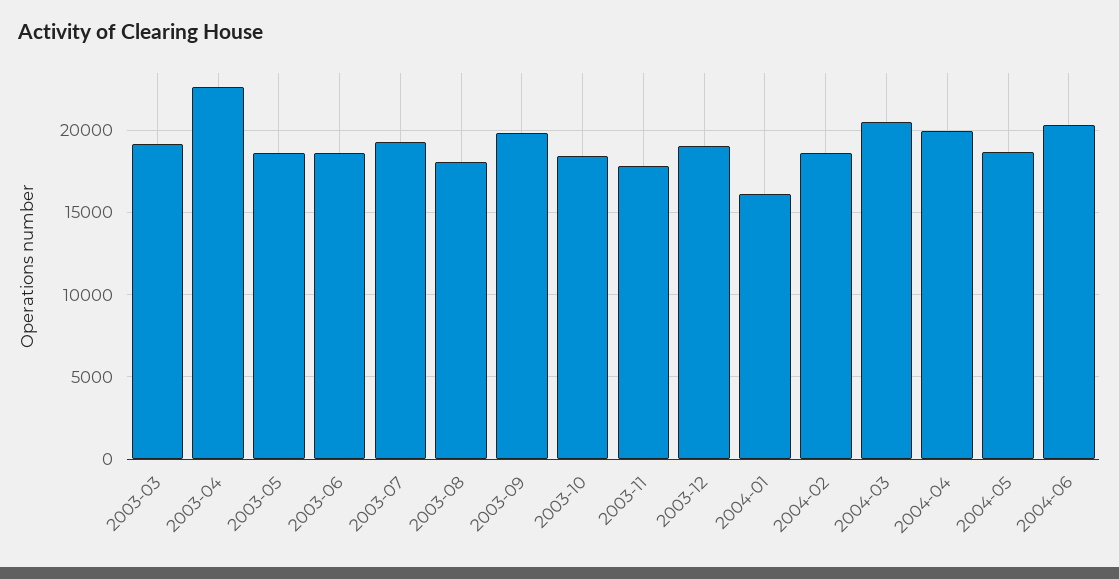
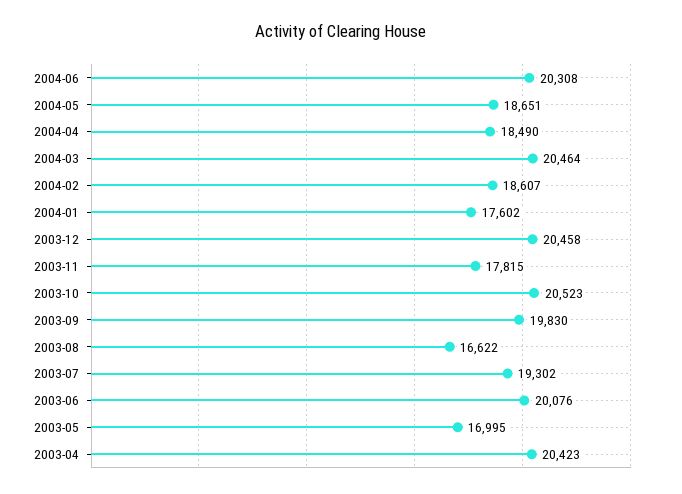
2003-03: 19000 -> none
2003-04: 22500 -> 20423
2003-05: 18500 -> 16995
2003-06: 18500 -> 20076
2003-08: 18000 -> 16622
2003-10: 18500 -> 20523
2003-12: 19000 -> 20458
2004-01: 16000 -> 17602
2004-04: 20000 -> 18490

